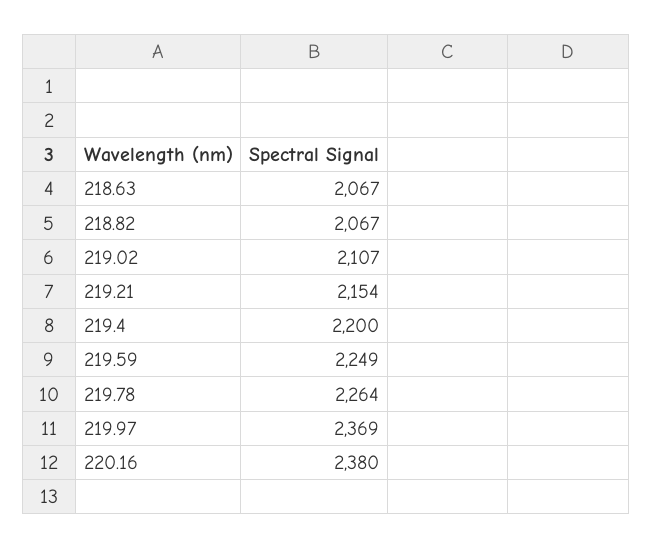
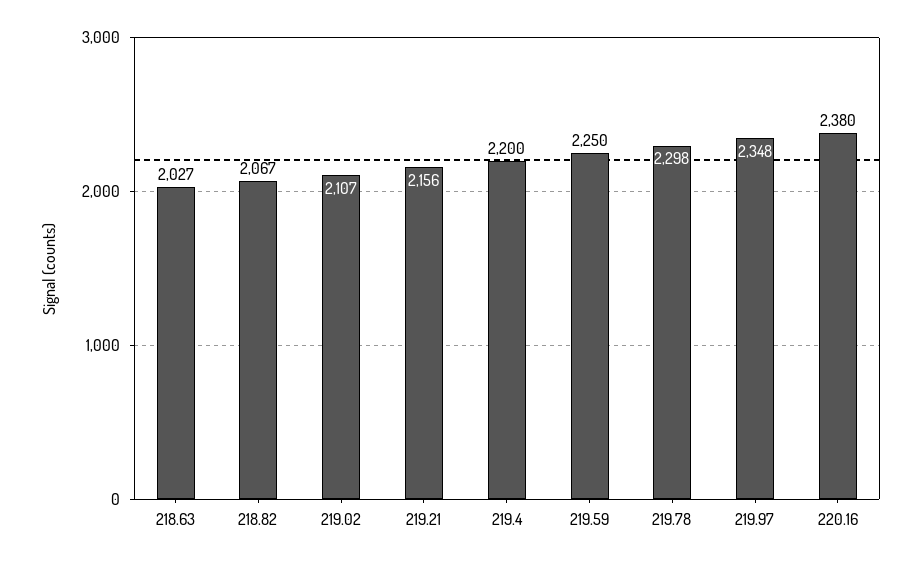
218.63: 2067 -> 2027
219.21: 2154 -> 2156
219.59: 2249 -> 2250
219.78: 2264 -> 2298
219.97: 2369 -> 2348

